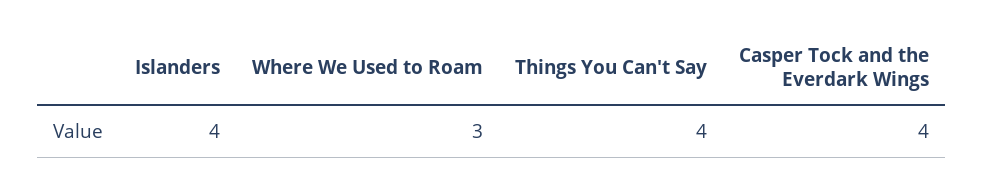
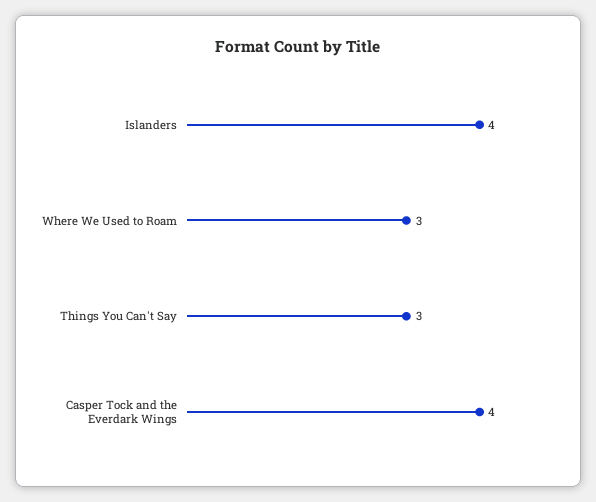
Things You Can't Say: 4 -> 3

